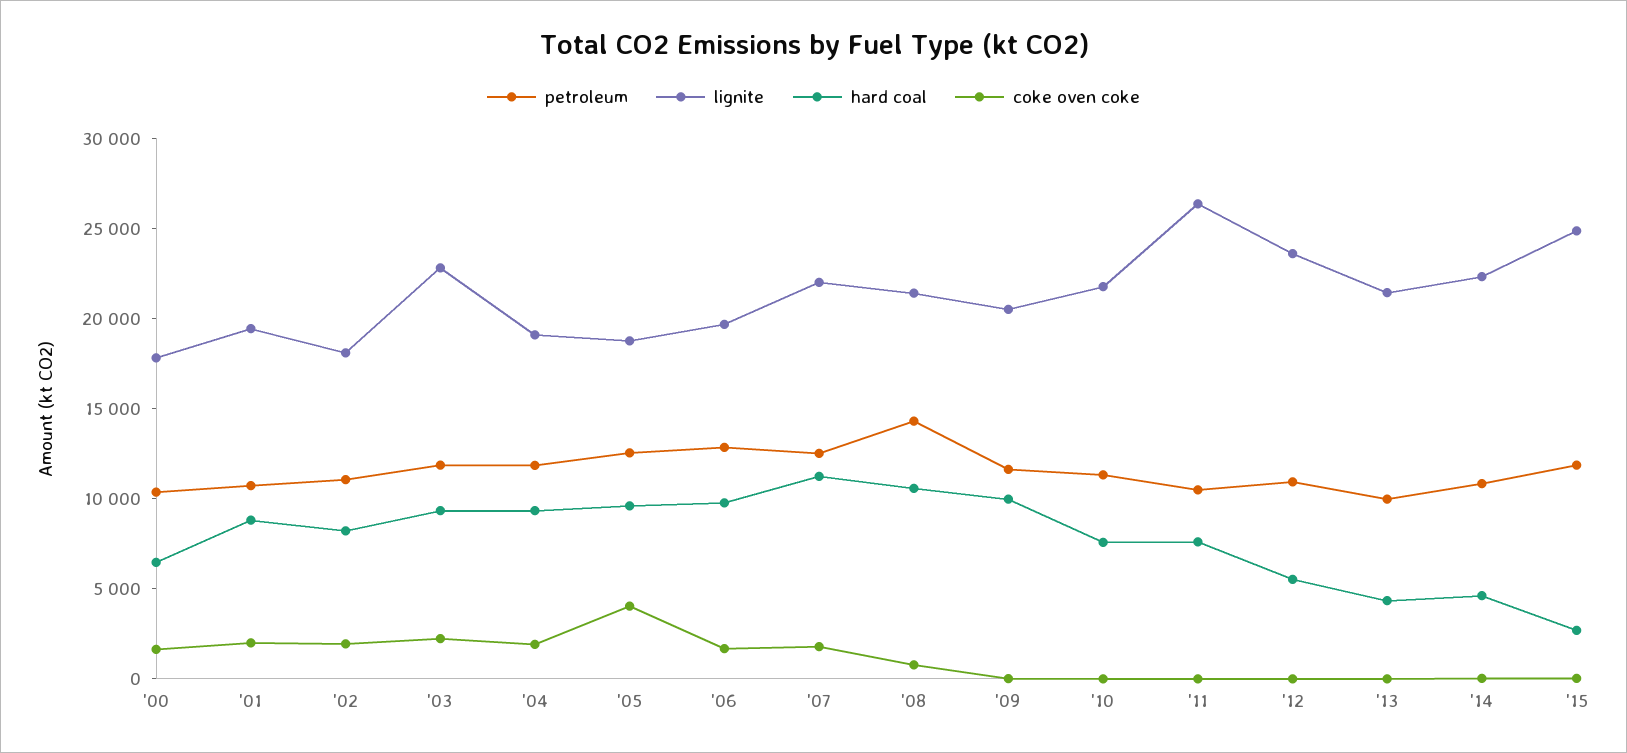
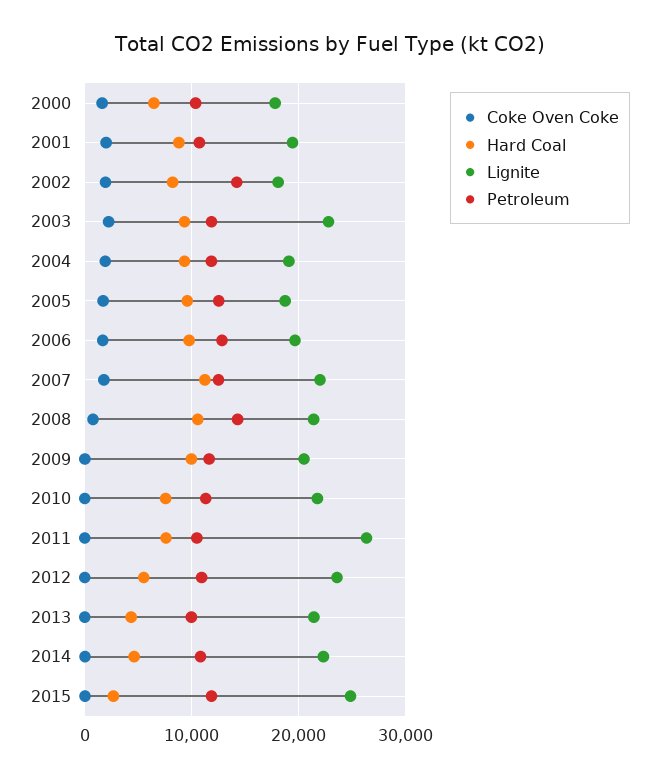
petroleum, '02: 11000 -> 14000
coke oven coke, '05: 4000 -> 2000

